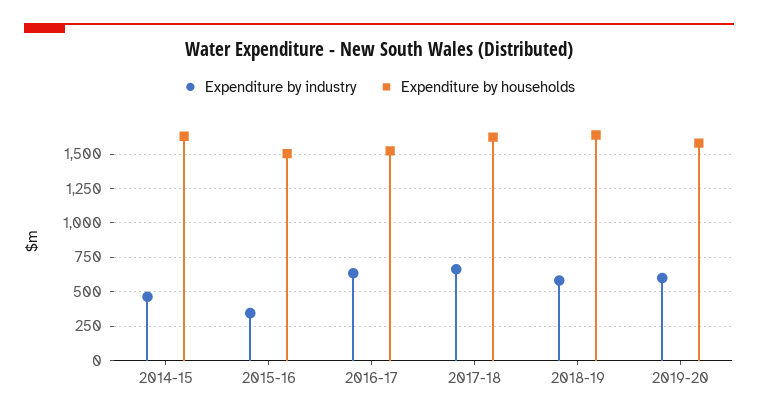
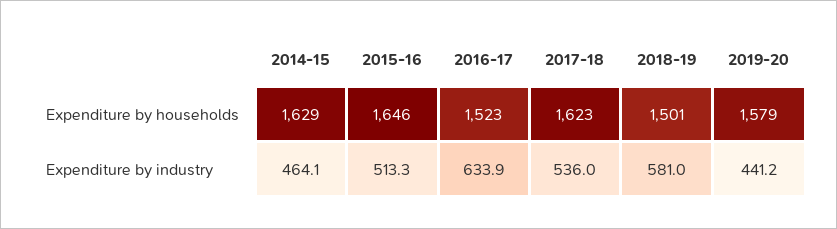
Expenditure by industry, 2015-16: 350 -> 513.3
Expenditure by households, 2015-16: 1500 -> 1646
Expenditure by industry, 2017-18: 650 -> 536
Expenditure by households, 2018-19: 1650 -> 1501
Expenditure by industry, 2019-20: 600 -> 441.2

